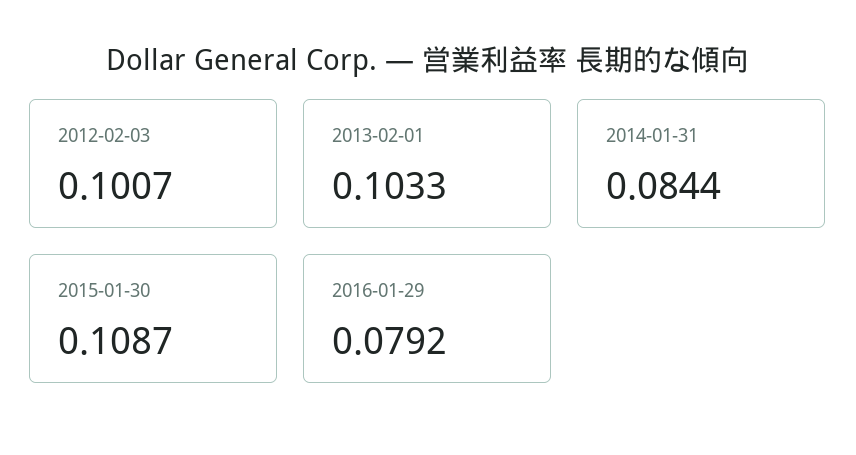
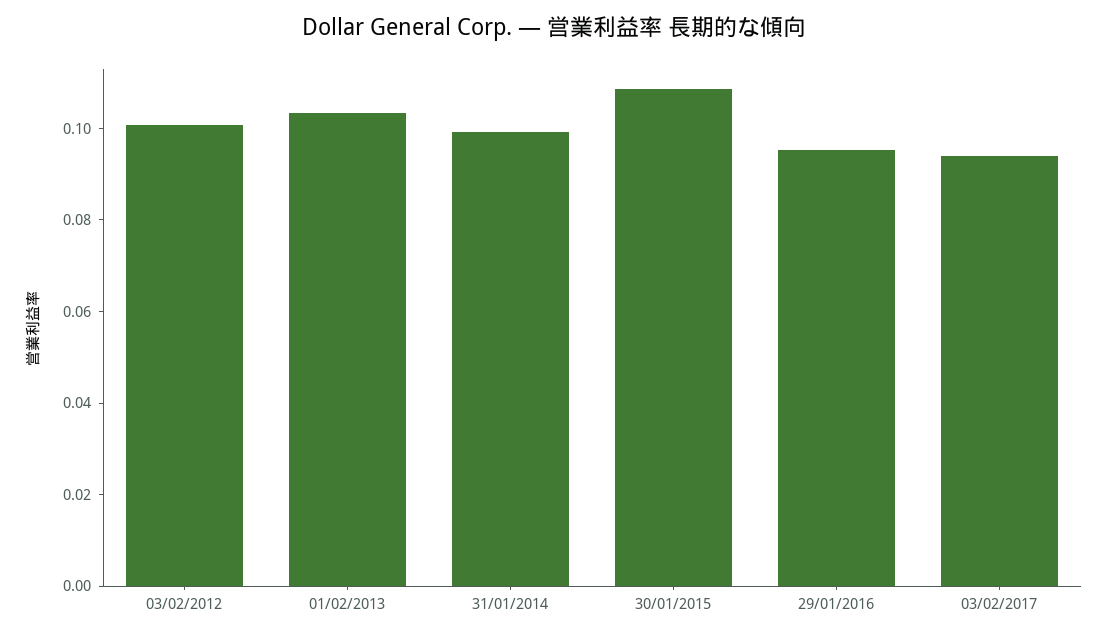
2014-01-31: 0.0844 -> 0.1
2016-01-29: 0.0792 -> 0.095
03/02/2017: none -> 0.095

